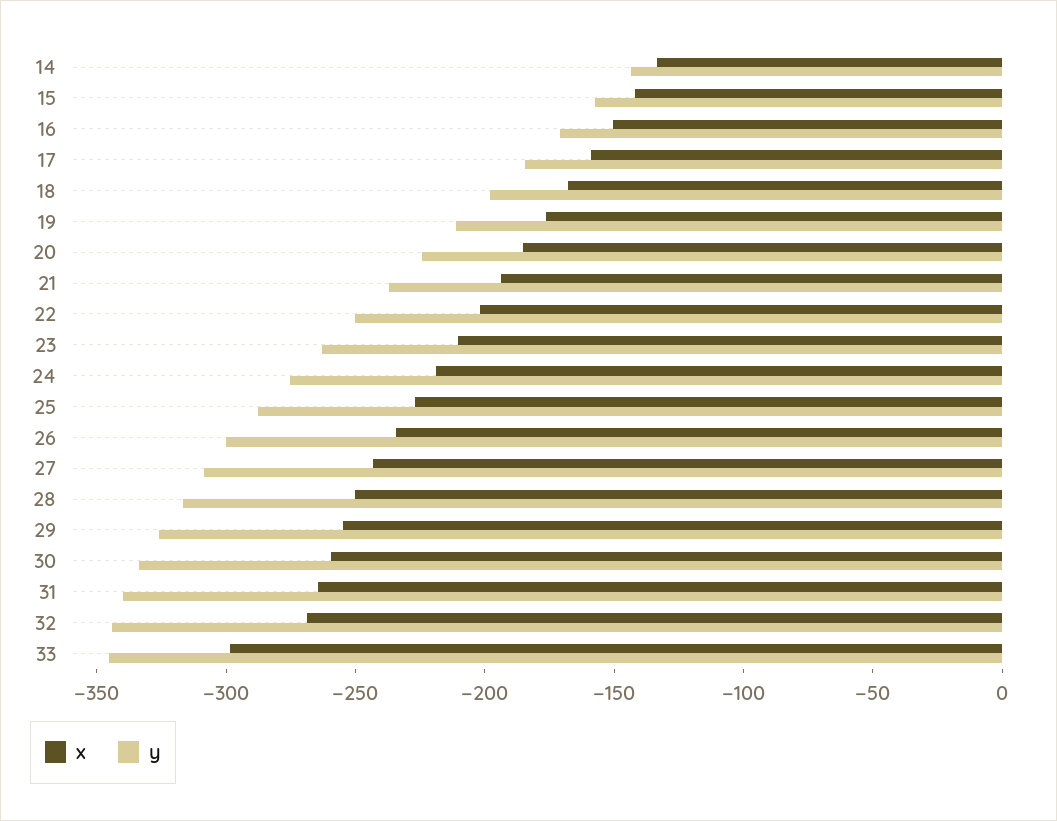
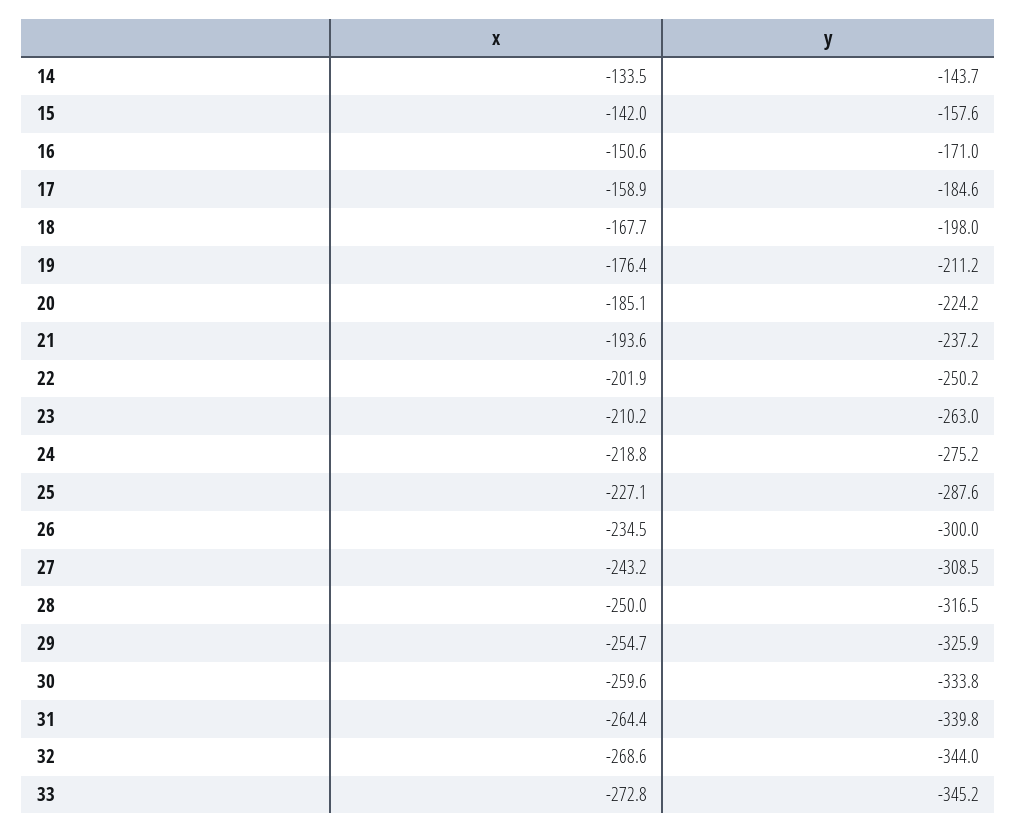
x, 33: -300 -> -272.8

